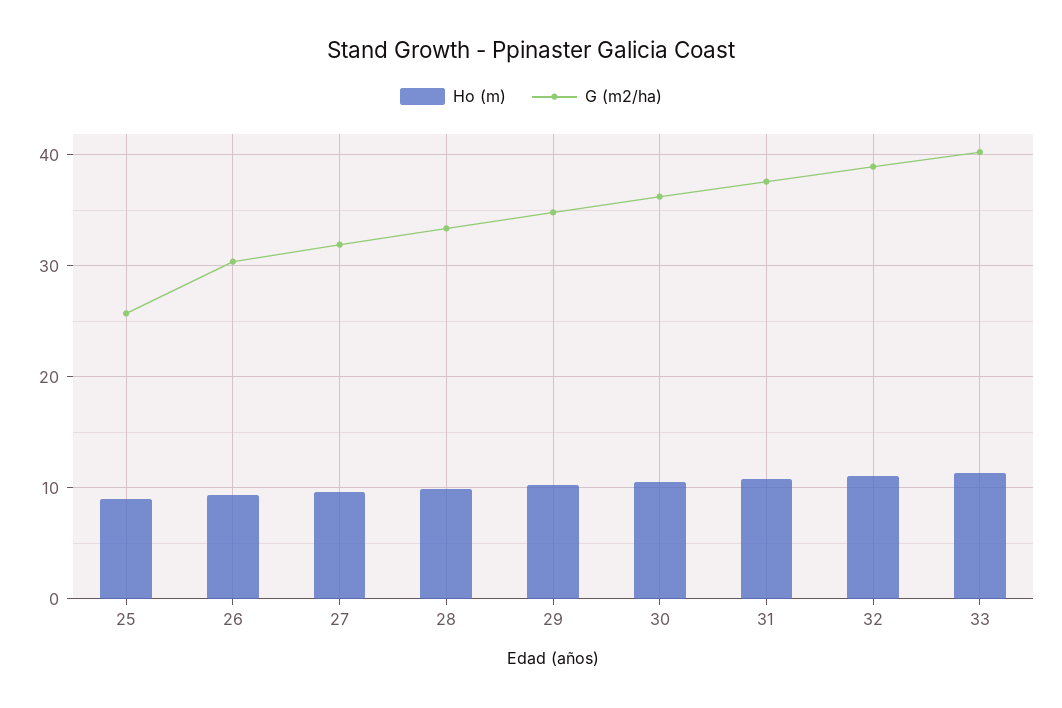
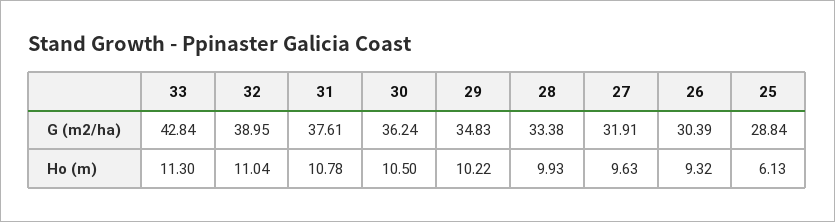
Ho (m), 25: 9 -> 6.13
G (m2/ha), 25: 26 -> 28.84
G (m2/ha), 33: 40 -> 42.84

